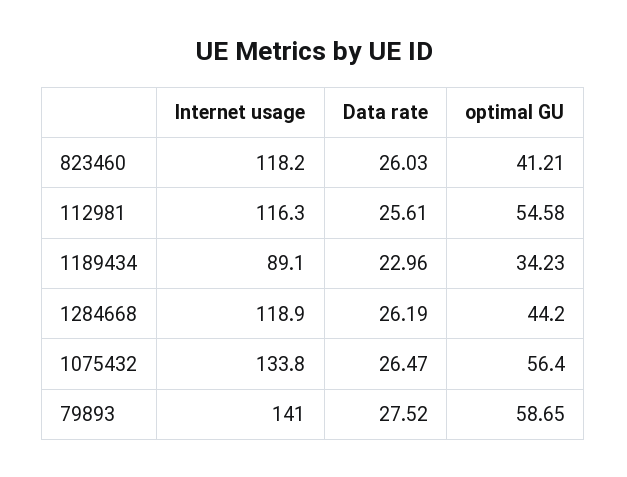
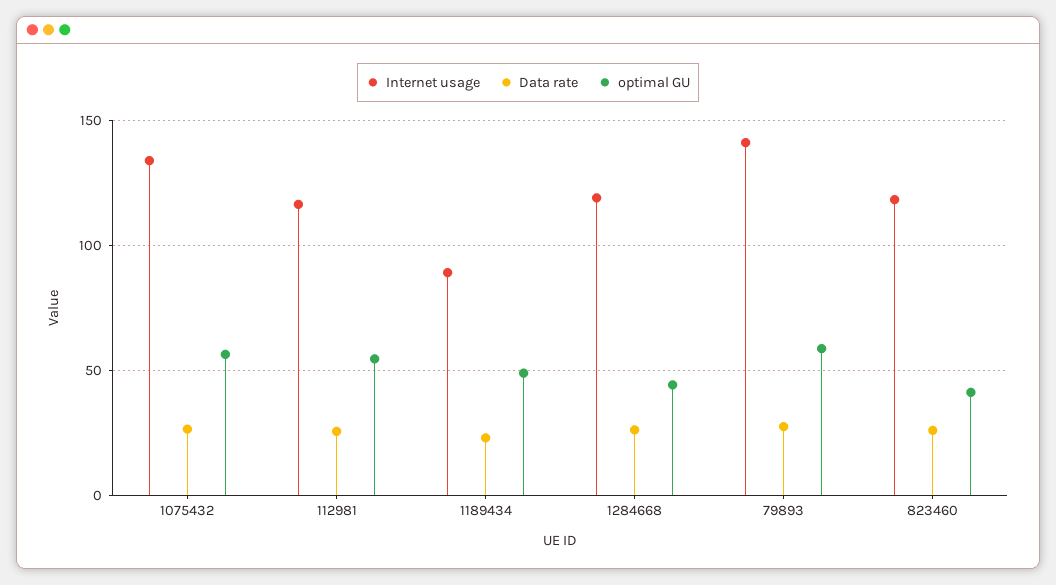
optimal GU, 1189434: 34.23 -> 50

